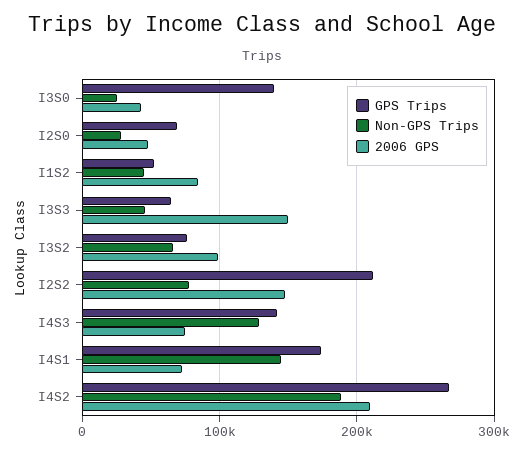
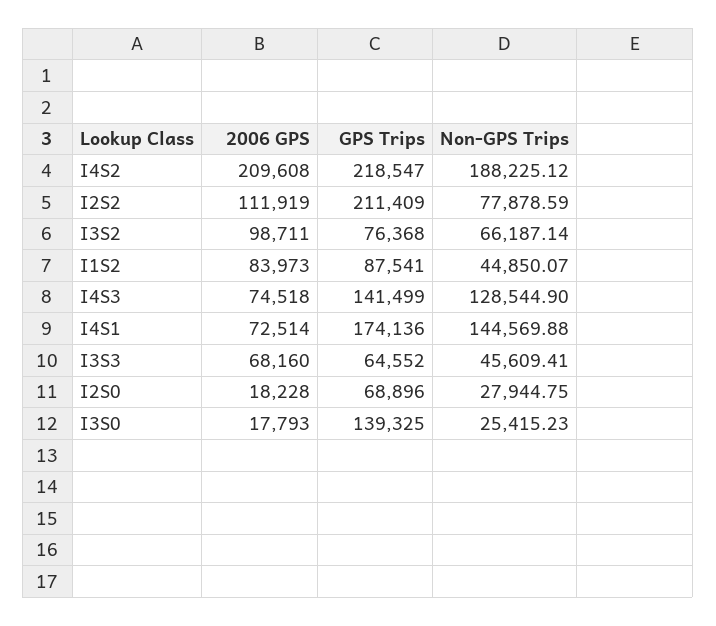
2006 GPS, I3S0: 40000 -> 17793
2006 GPS, I2S0: 50000 -> 18228
GPS Trips, I1S2: 50000 -> 87541
2006 GPS, I3S3: 150000 -> 68160
2006 GPS, I2S2: 150000 -> 111919
GPS Trips, I4S2: 270000 -> 218547

